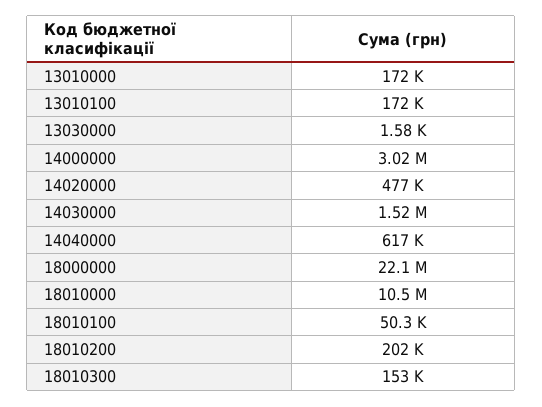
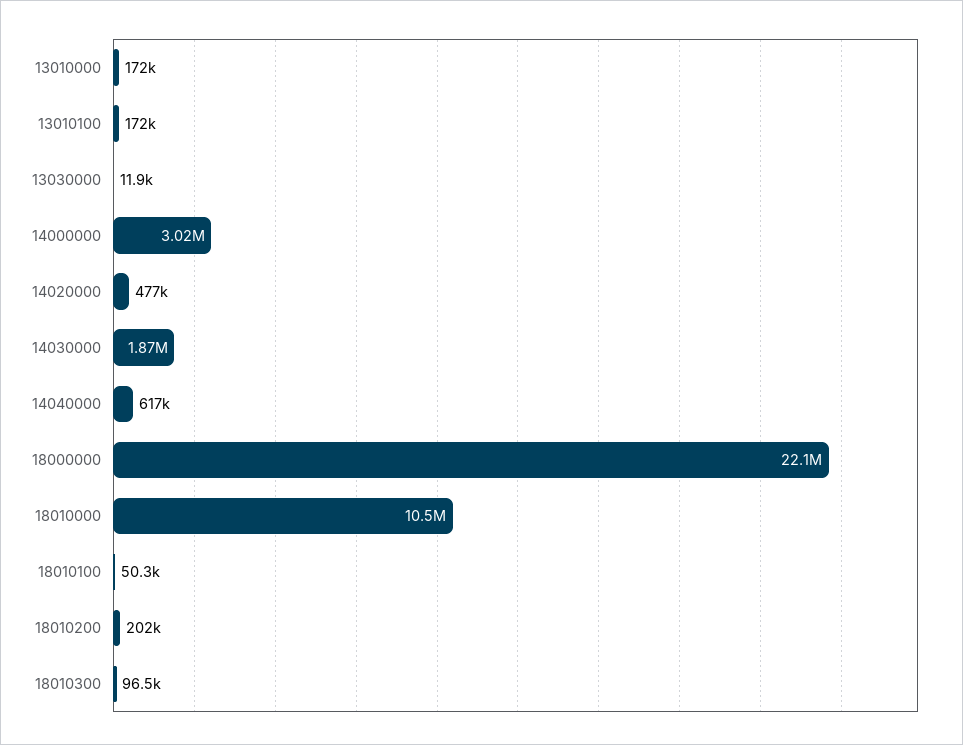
13030000: 1580 -> 11900
14030000: 1520000 -> 1870000
18010300: 153000 -> 96500

